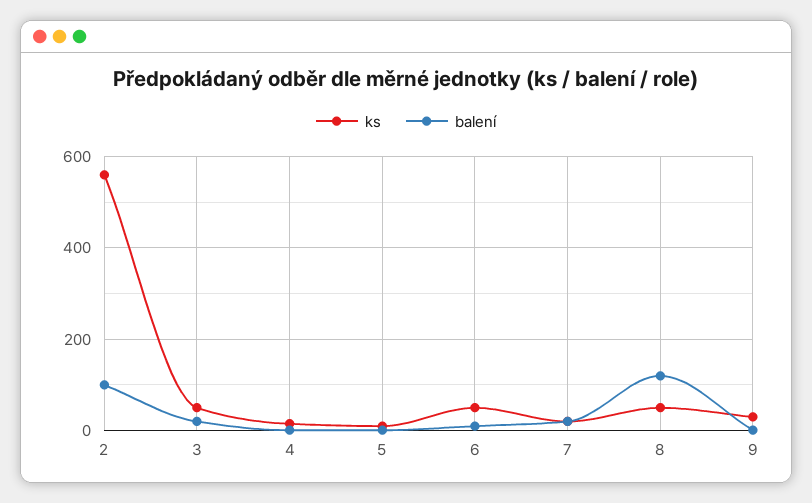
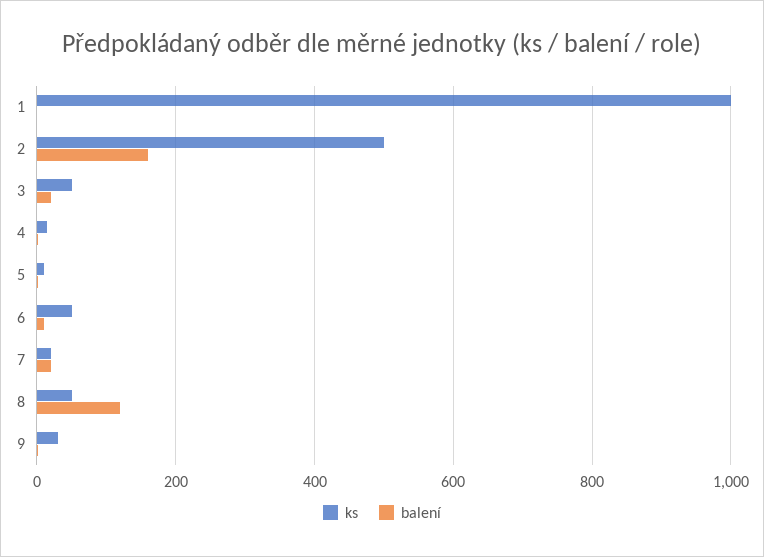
ks, 2: 560 -> 500
balení, 2: 100 -> 160
ks, 1: none -> 1000
balení, 1: none -> 0

